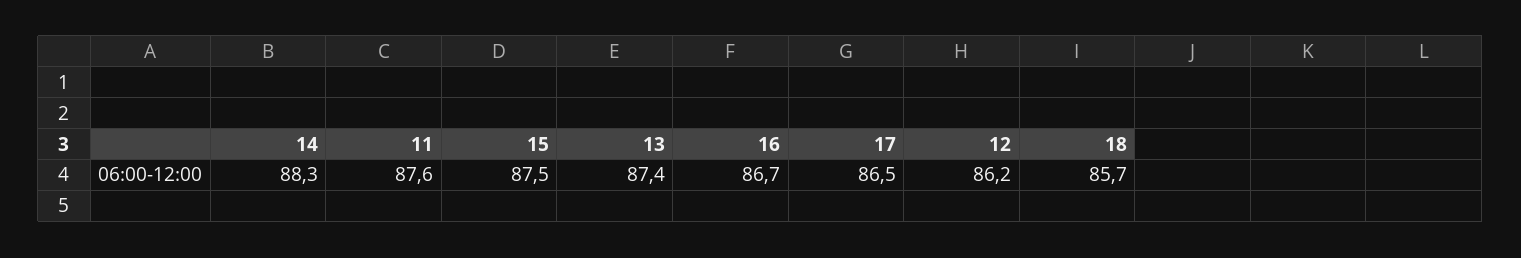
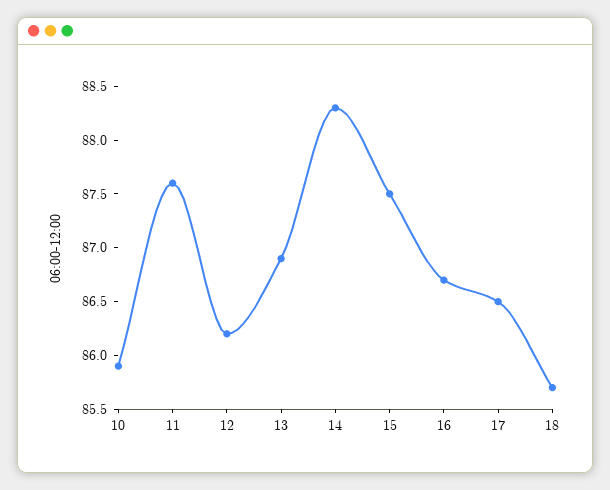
13: 87.4 -> 86.9
10: none -> 85.9

